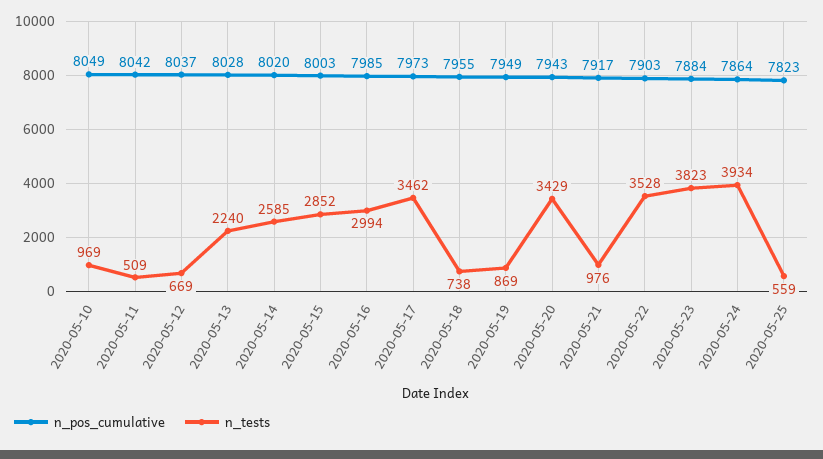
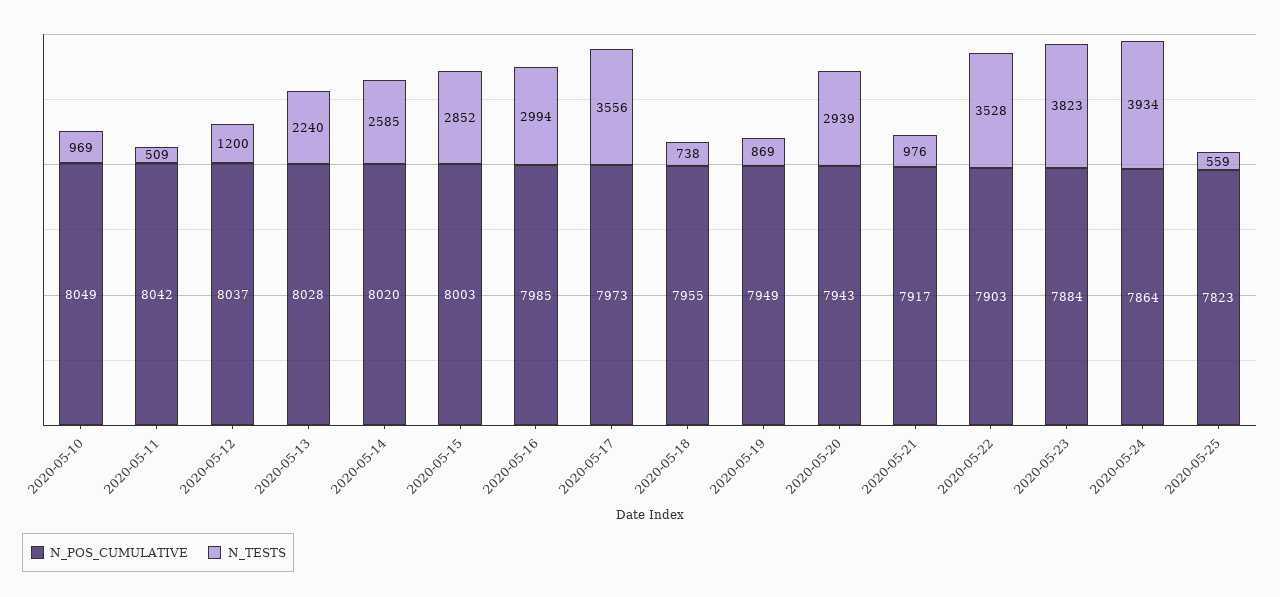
n_tests, 2020-05-12: 669 -> 1200
n_tests, 2020-05-17: 3462 -> 3556
n_tests, 2020-05-20: 3429 -> 2939

